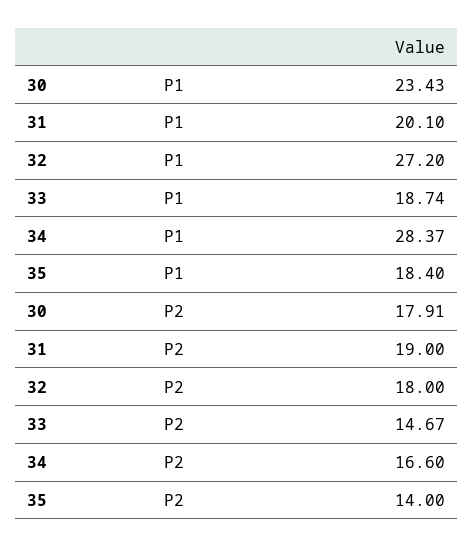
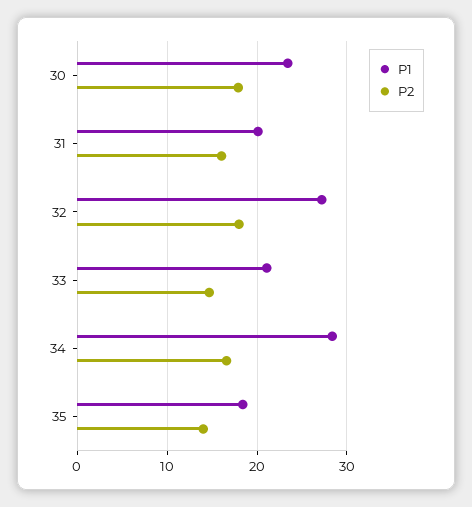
P1, 33: 18.74 -> 21
P2, 31: 19 -> 16

